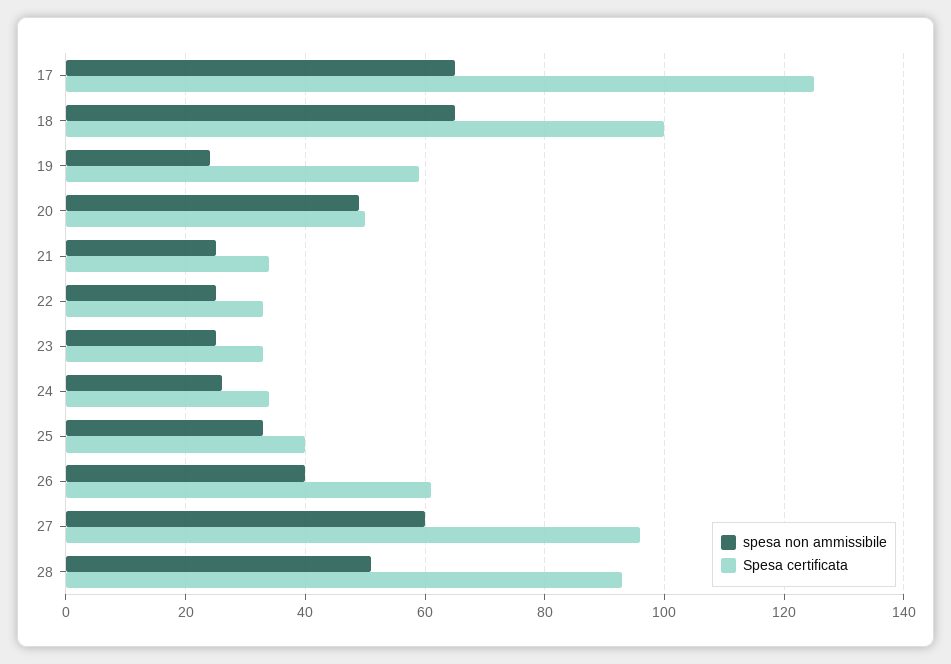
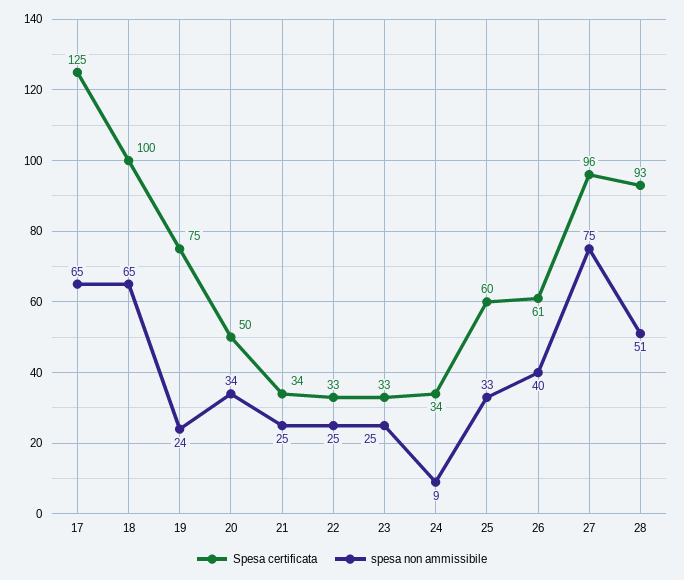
Spesa certificata, 19: 60 -> 75
spesa non ammissibile, 20: 50 -> 34
spesa non ammissibile, 24: 25 -> 9
Spesa certificata, 25: 40 -> 60
spesa non ammissibile, 27: 60 -> 75

